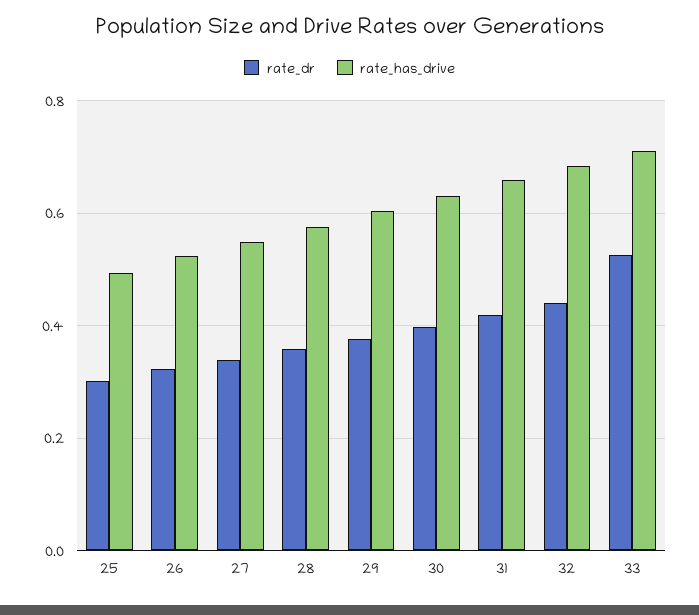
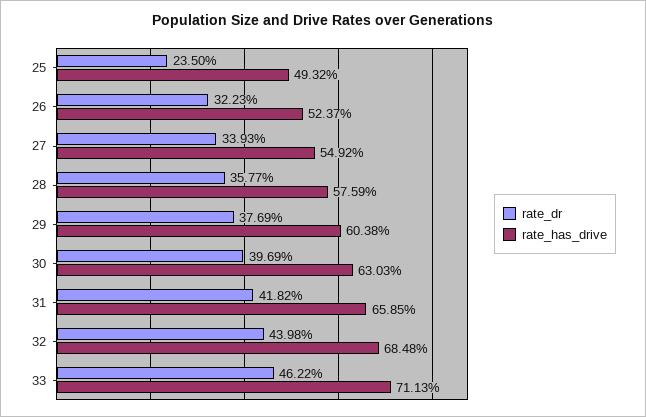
rate_dr, 25: 0.3 -> 0.235
rate_dr, 33: 0.52 -> 0.4622

